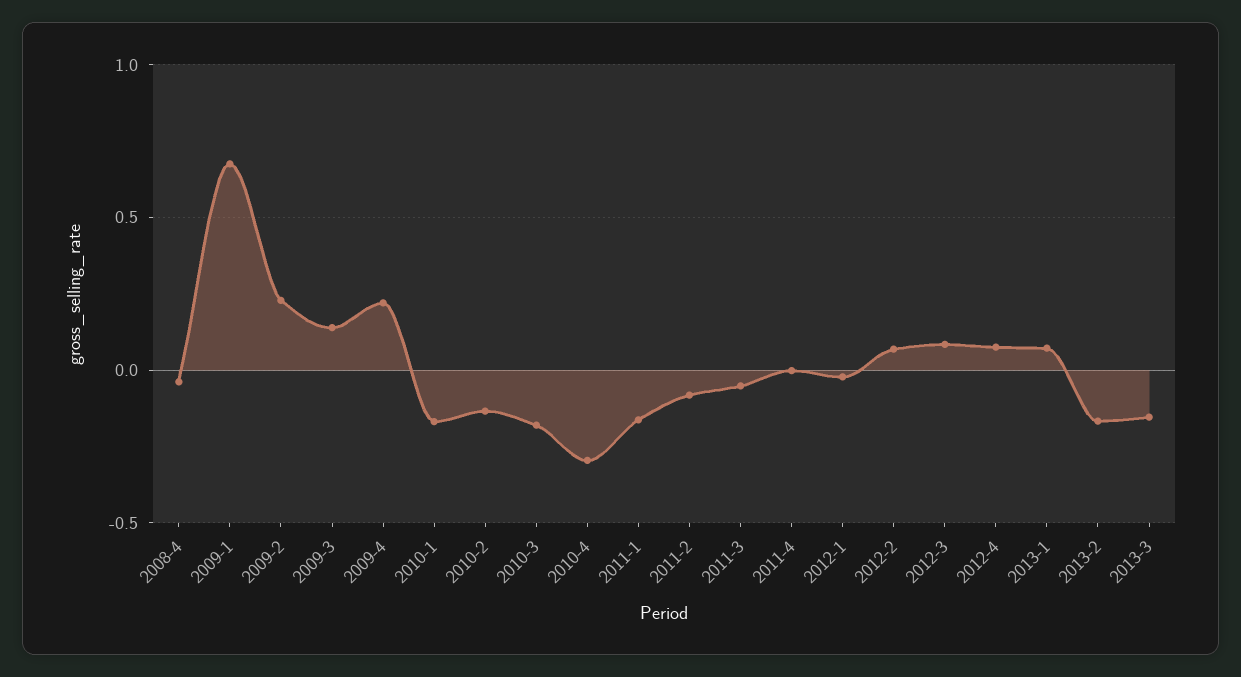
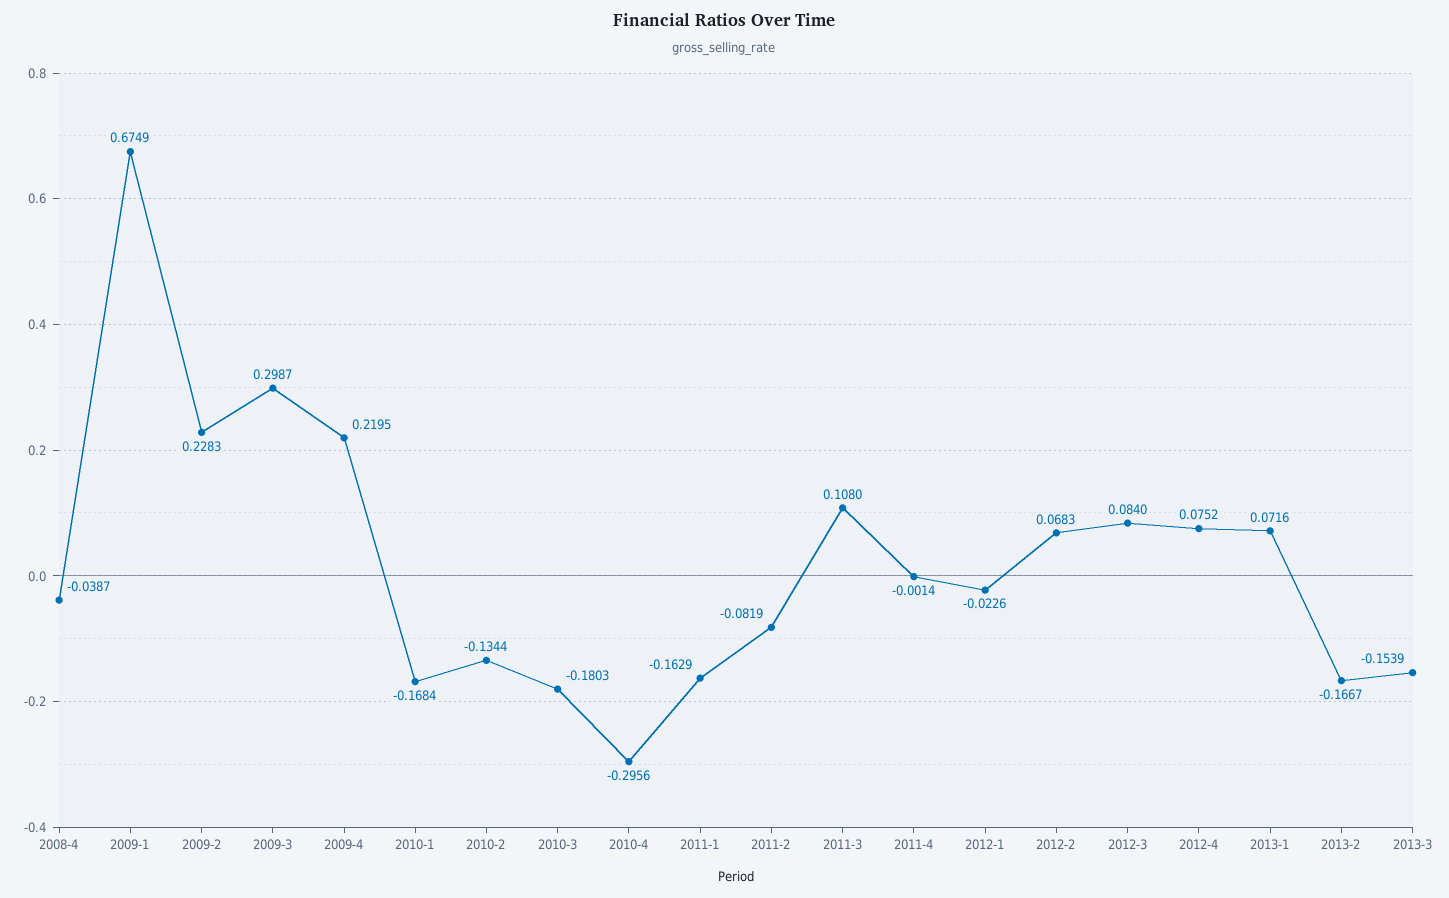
2009-3: 0.15 -> 0.2987
2011-3: -0.05 -> 0.108

